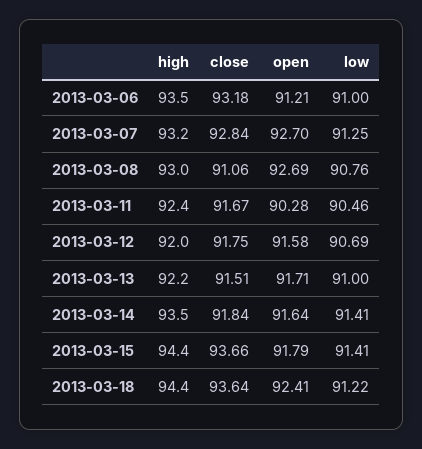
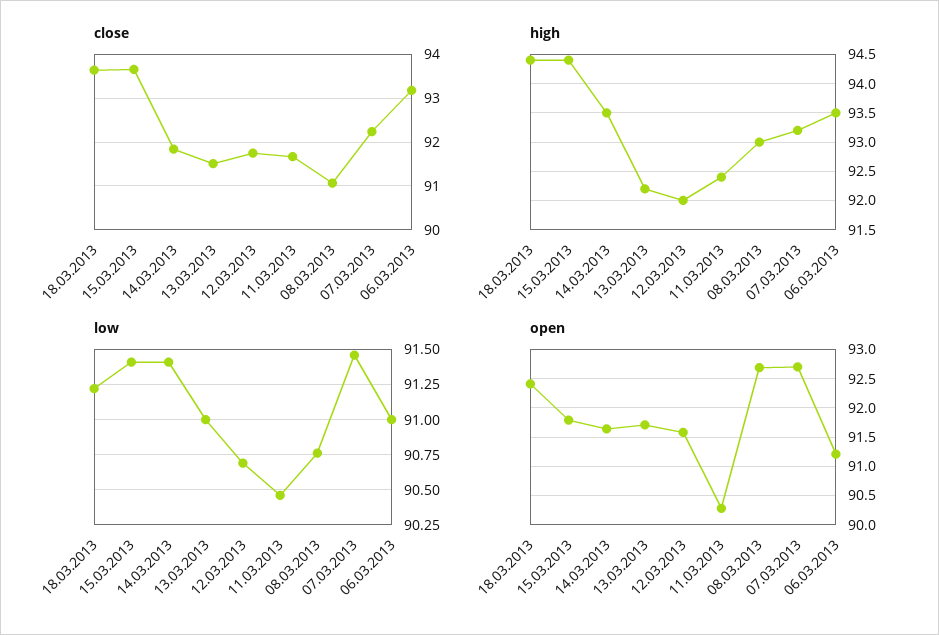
close, 2013-03-07: 92.84 -> 92.2
low, 2013-03-07: 91.25 -> 91.45

